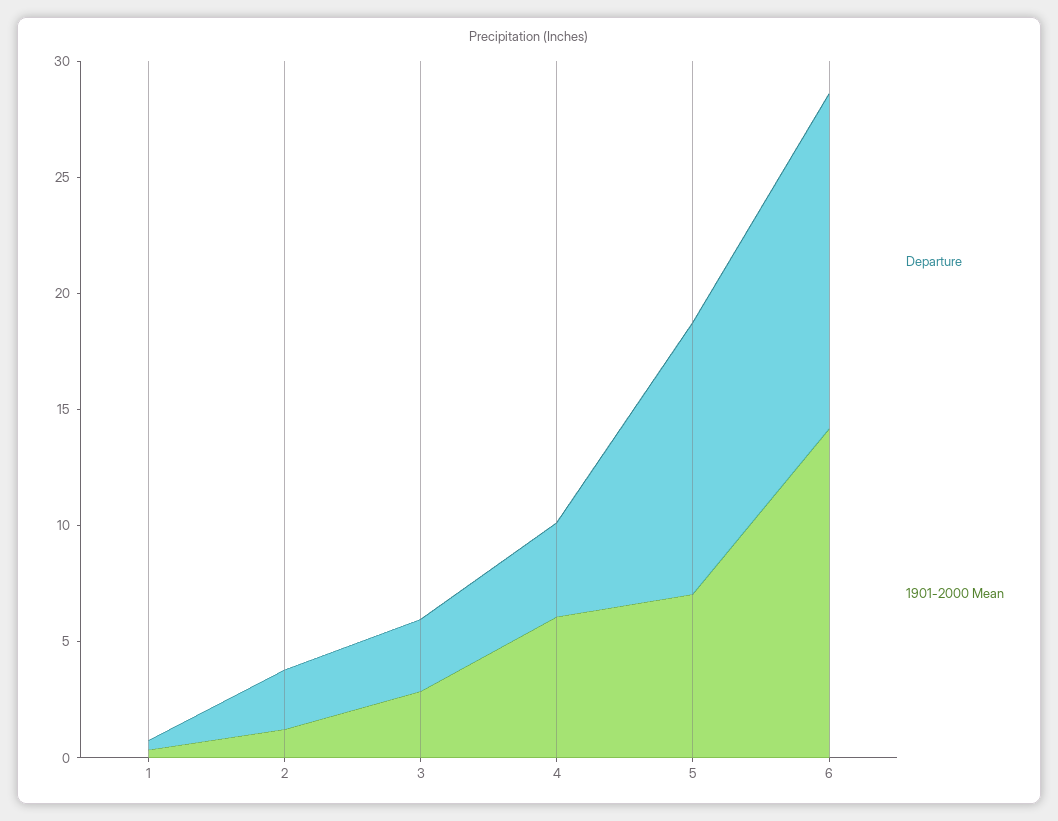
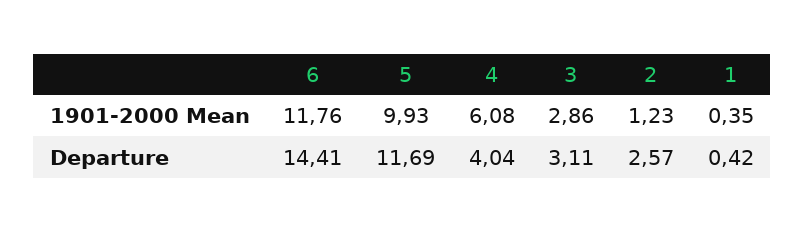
1901-2000 Mean, 5: 7 -> 9.93
1901-2000 Mean, 6: 14 -> 11.76

